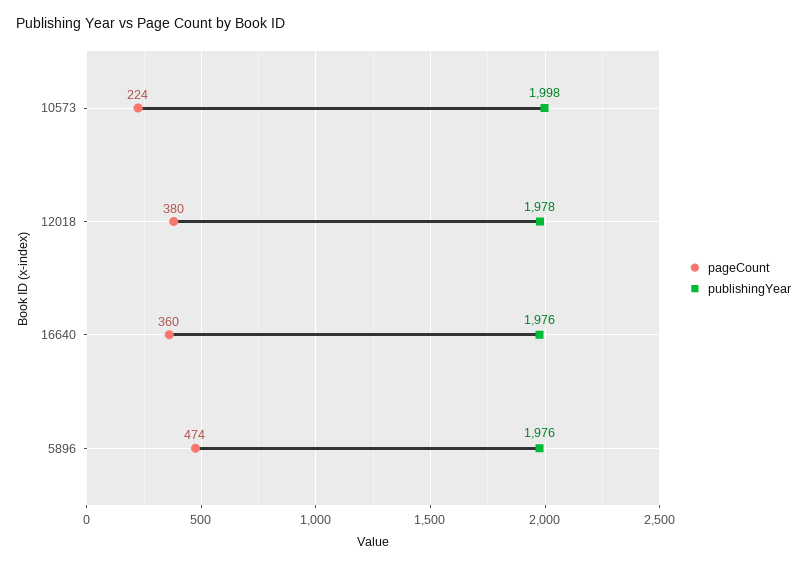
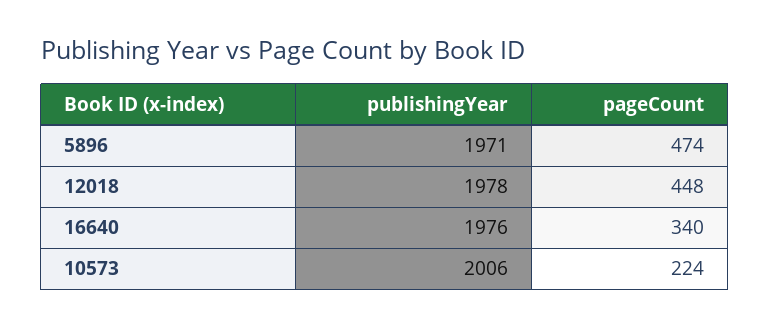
publishingYear, 10573: 1998 -> 2006
pageCount, 12018: 380 -> 448
pageCount, 16640: 360 -> 340
publishingYear, 5896: 1976 -> 1971

